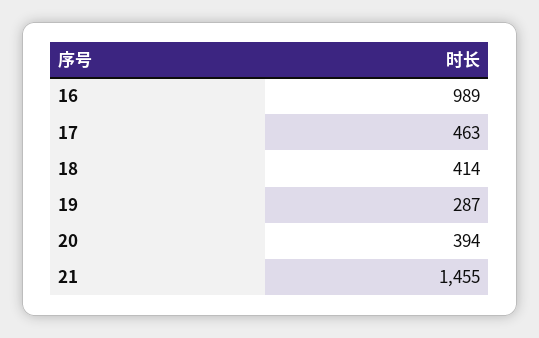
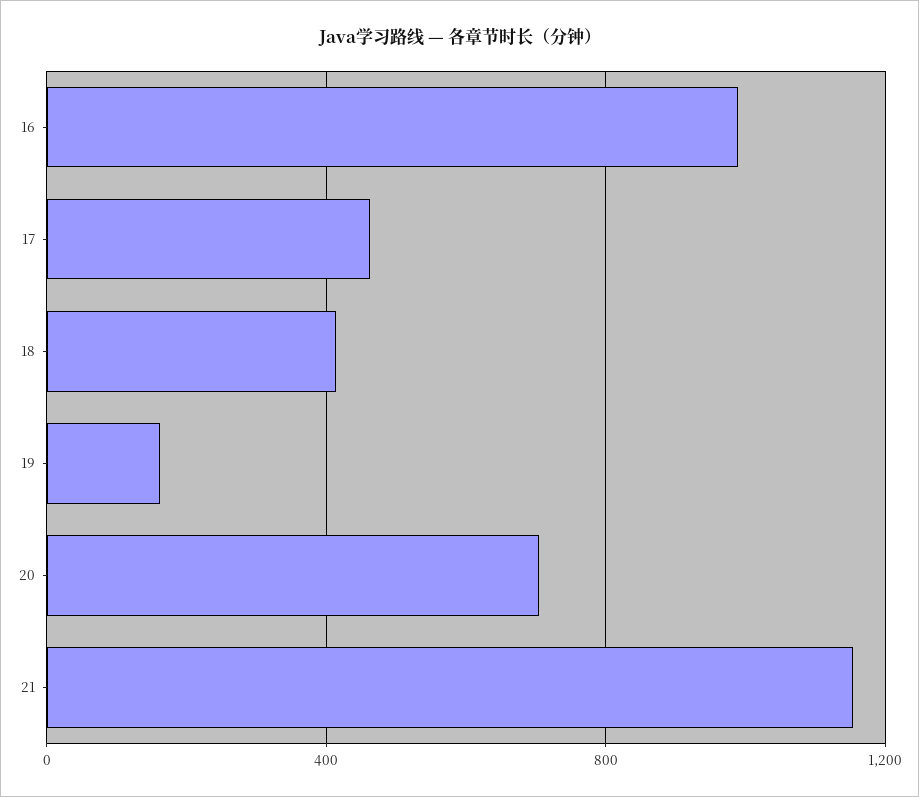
19: 287 -> 150
20: 394 -> 700
21: 1455 -> 1150

